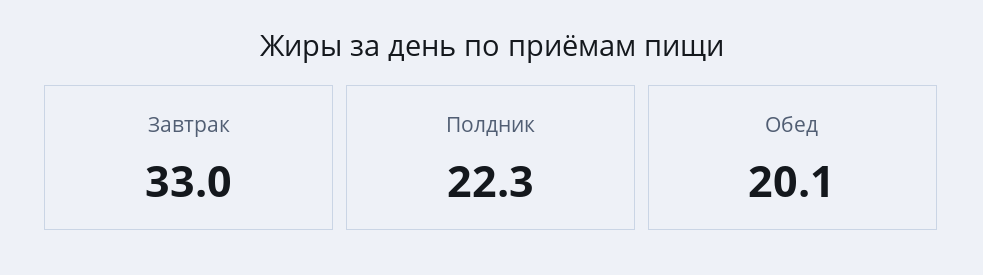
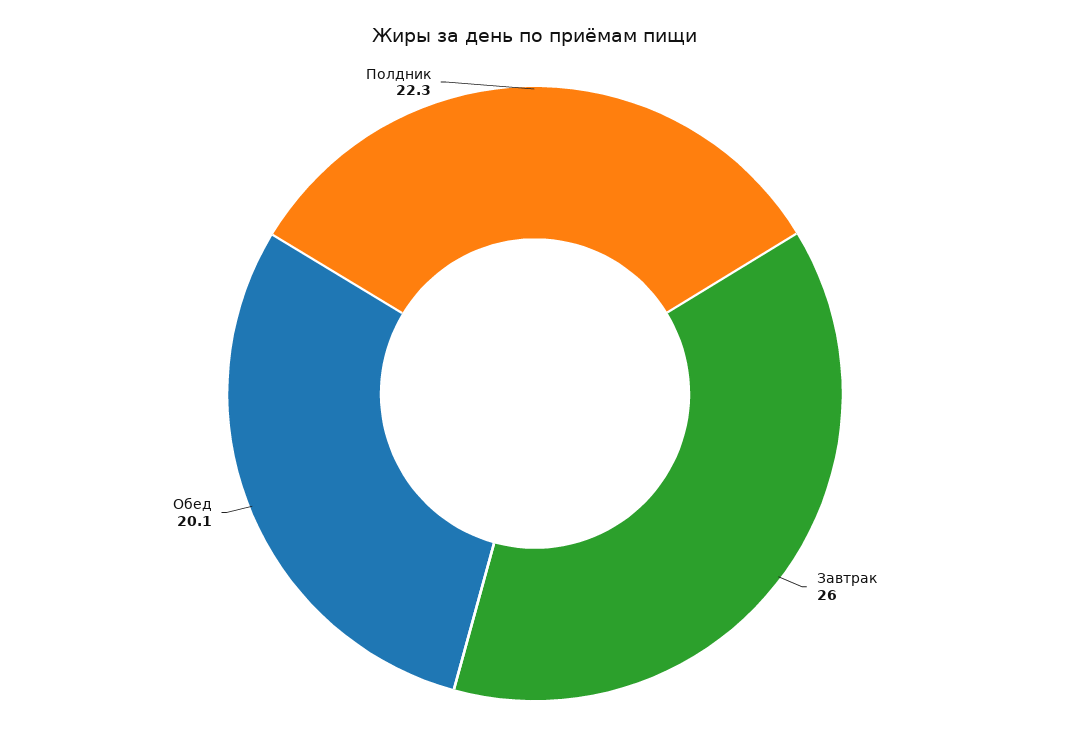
Завтрак: 33 -> 26

